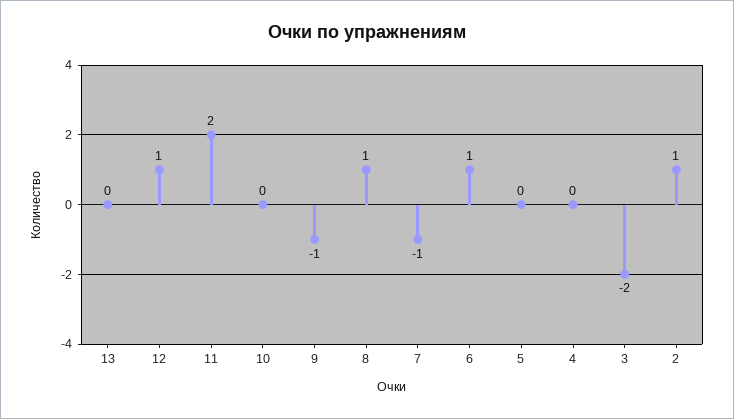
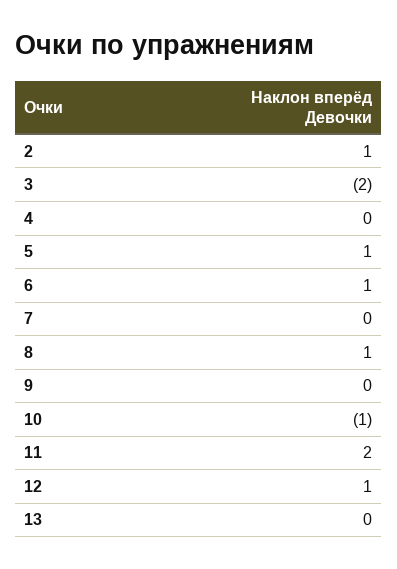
10: 0 -> -1
9: -1 -> 0
7: -1 -> 0
5: 0 -> 1

